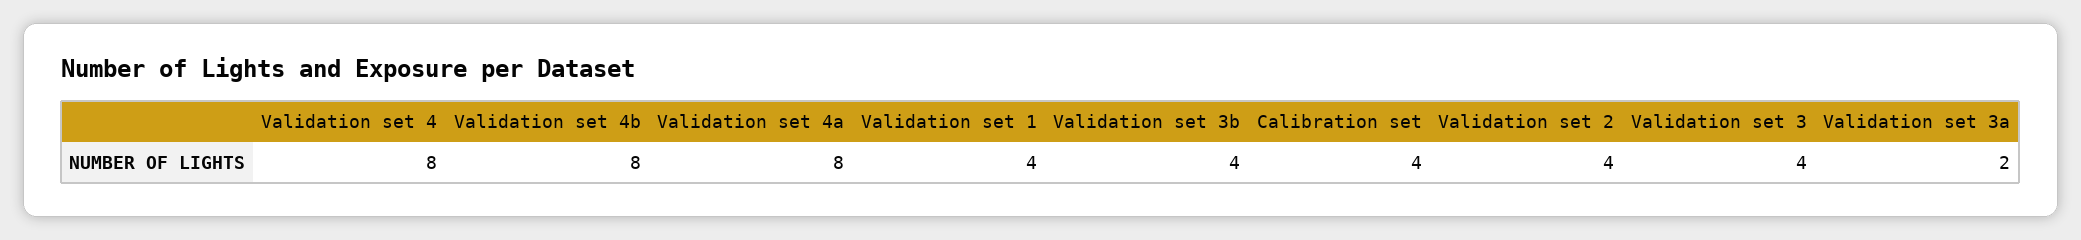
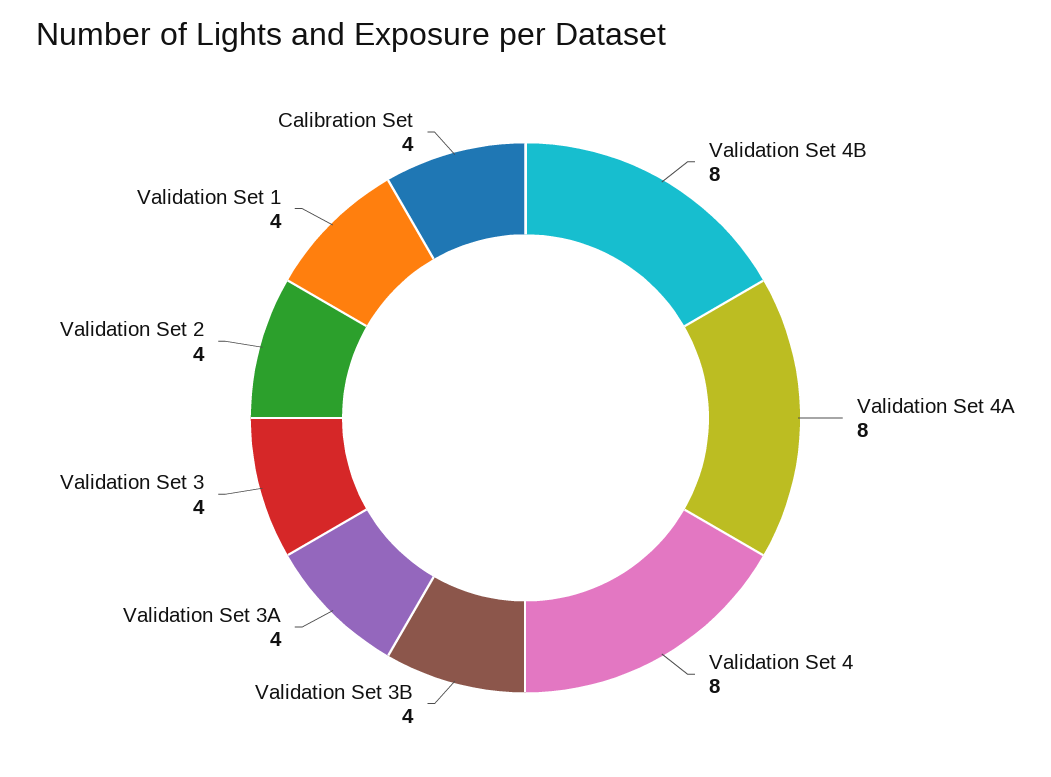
Validation set 3a: 2 -> 4

